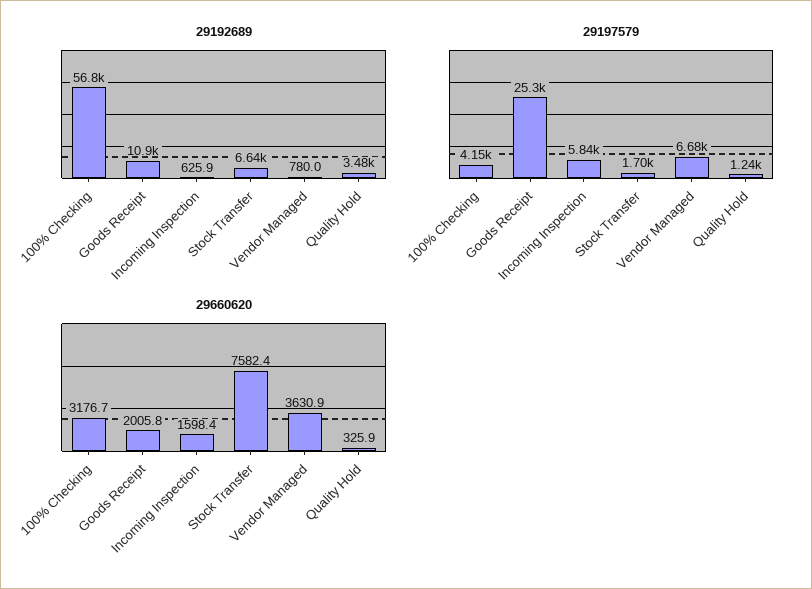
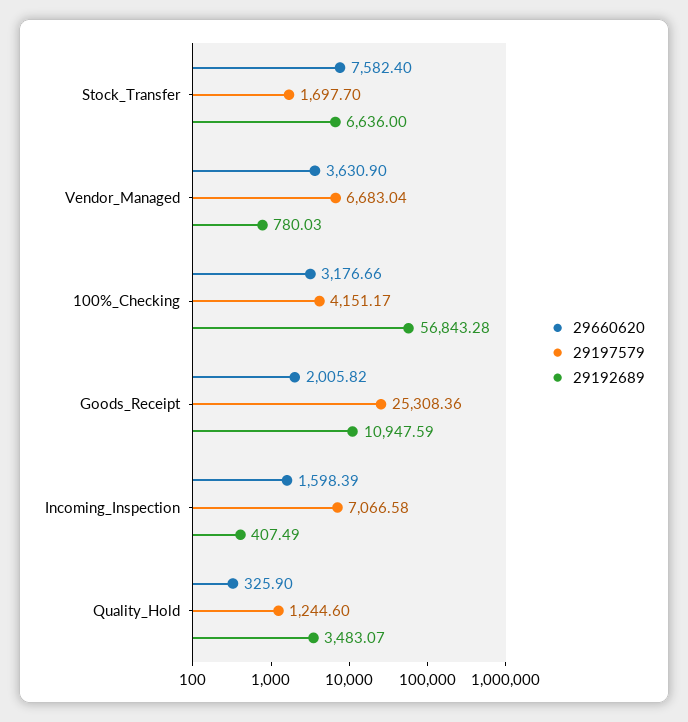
29192689, Incoming Inspection: 625.9 -> 407.49
29197579, Incoming Inspection: 5840 -> 7066.58

